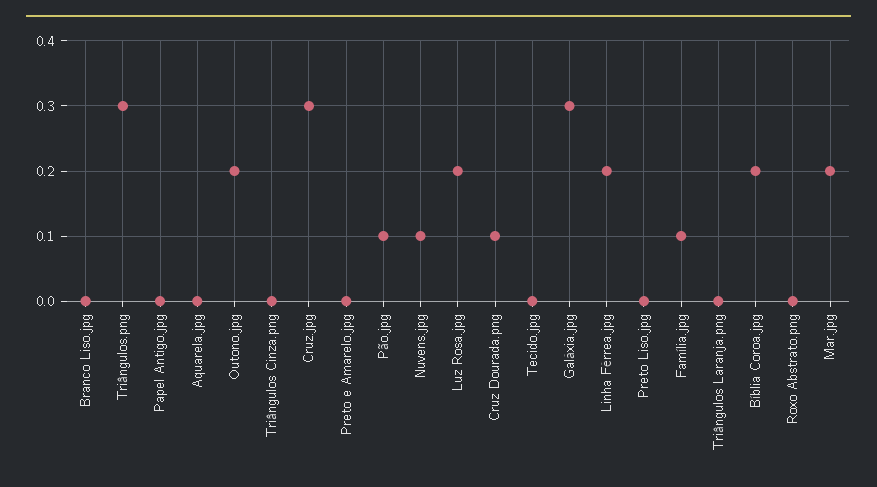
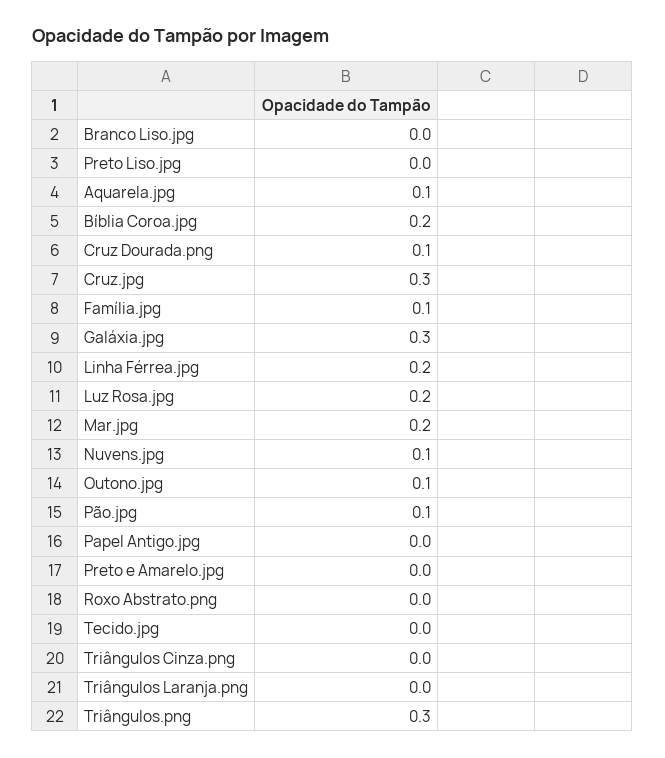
Aquarela.jpg: 0 -> 0.1
Outono.jpg: 0.2 -> 0.1

